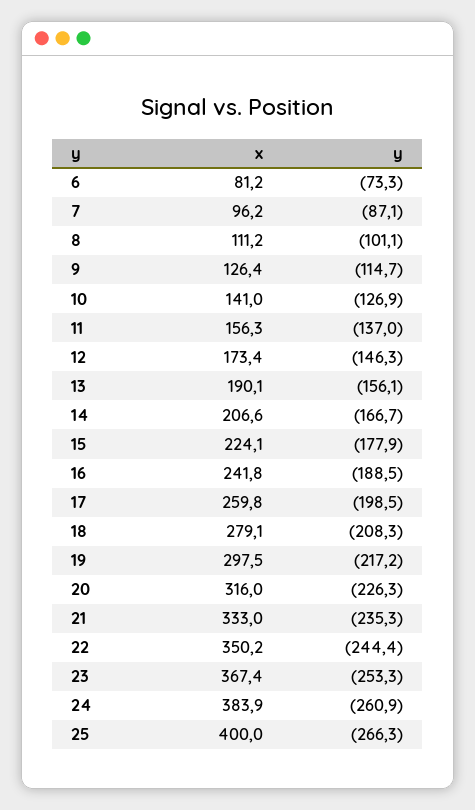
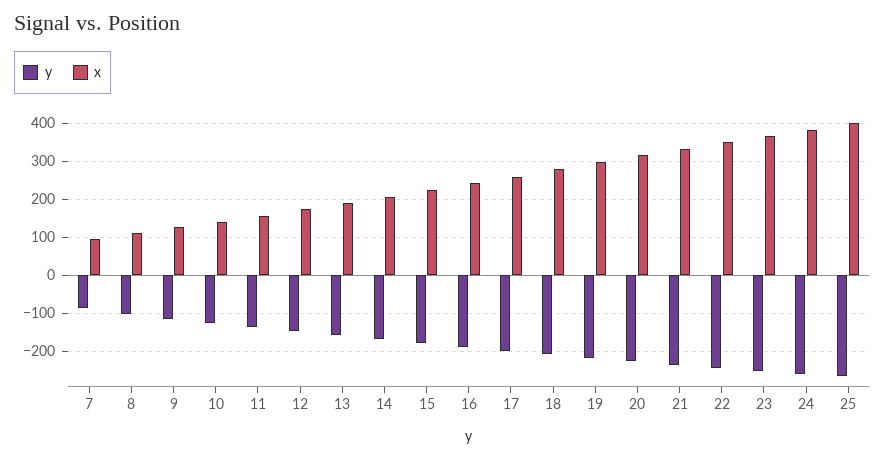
x, 6: 81.2 -> none
y, 6: -73.3 -> none

